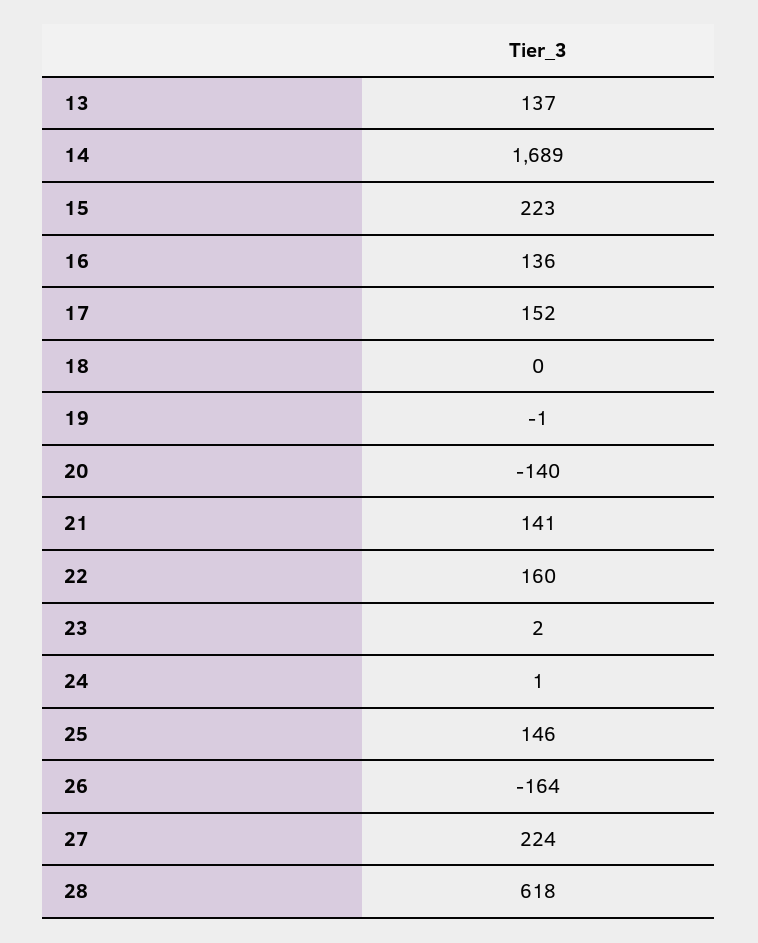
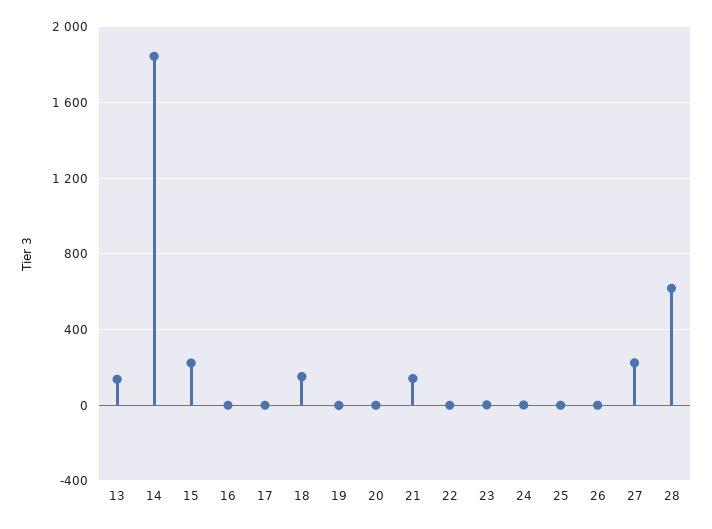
14: 1689 -> 1850
16: 136 -> 0
17: 152 -> 0
18: 0 -> 150
20: -140 -> 0
22: 160 -> 0
25: 146 -> 0
26: -164 -> 0

